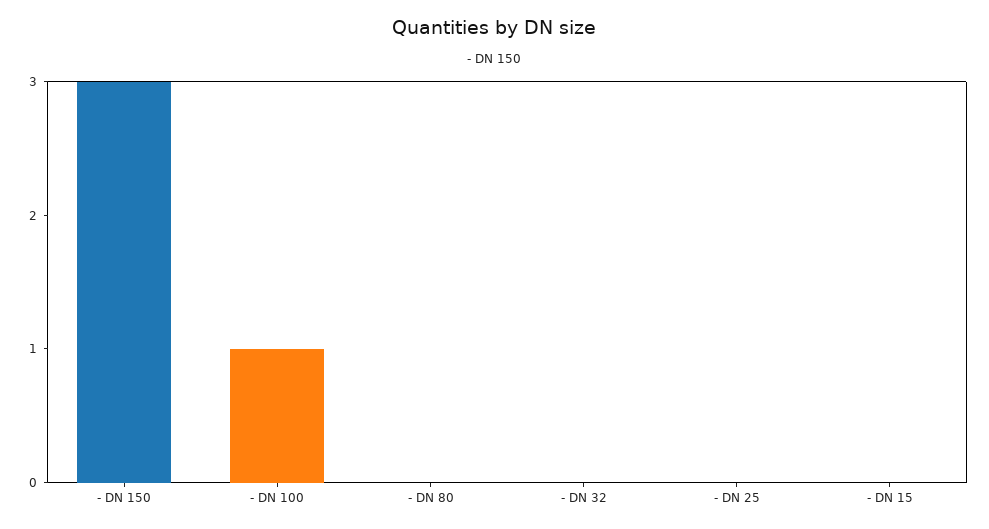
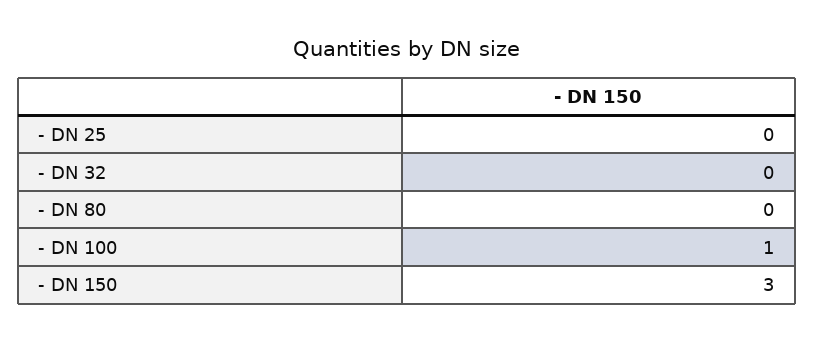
- DN 15: 0 -> none

